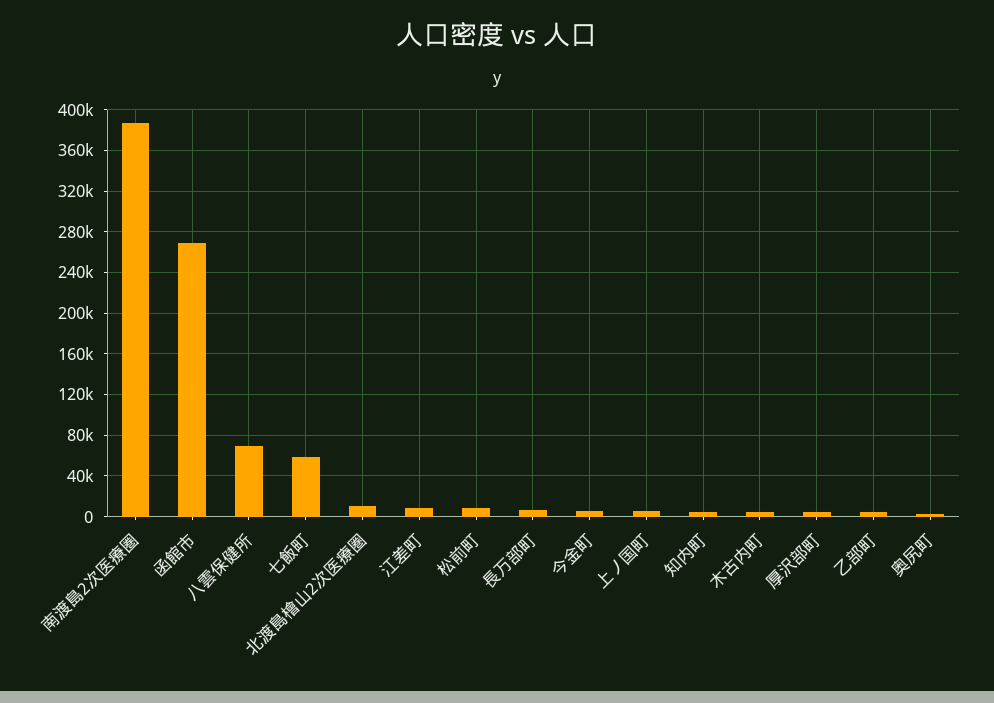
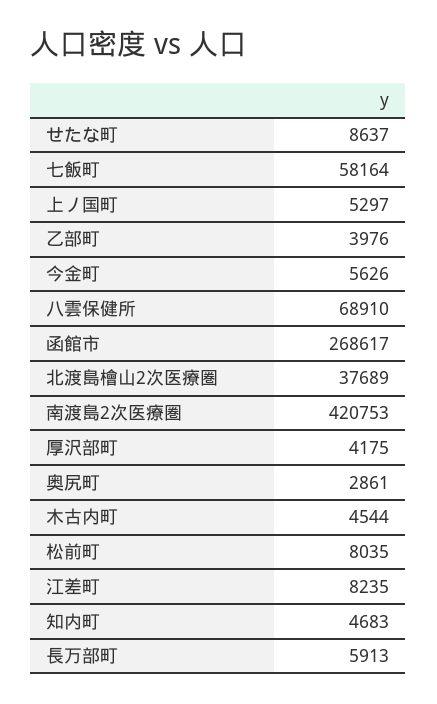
南渡島2次医療圏: 390000 -> 420753
北渡島檜山2次医療圏: 10000 -> 37689
せたな町: none -> 8637

